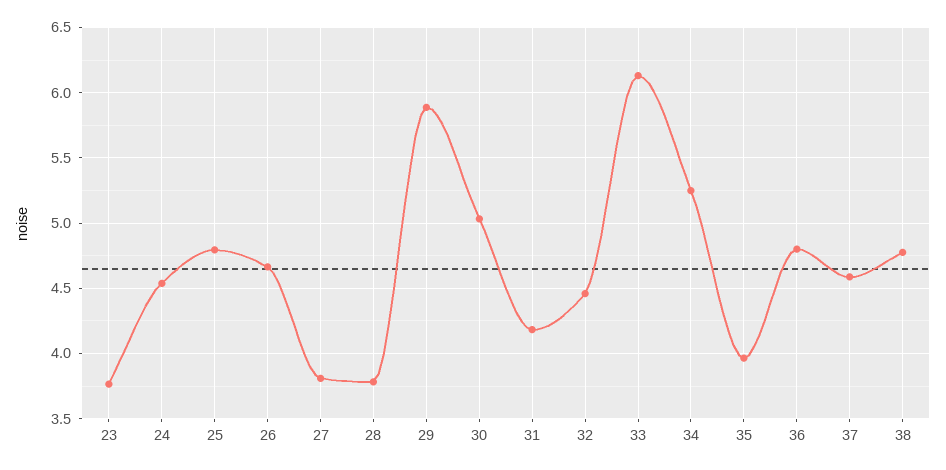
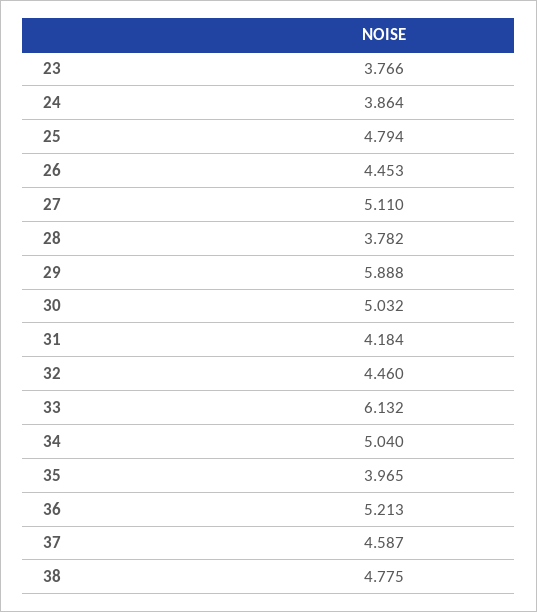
24: 4.55 -> 3.864
26: 4.65 -> 4.453
27: 3.8 -> 5.11
34: 5.25 -> 5.04
36: 4.8 -> 5.213

